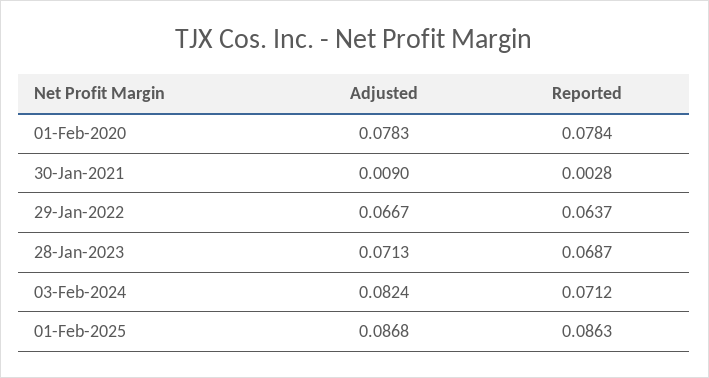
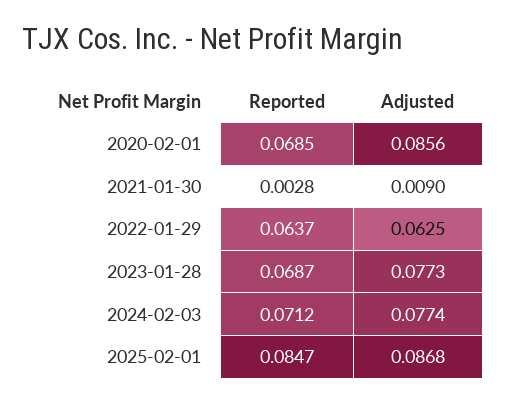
Adjusted, 01-Feb-2020: 0.0783 -> 0.0856
Reported, 01-Feb-2020: 0.0784 -> 0.0685
Adjusted, 29-Jan-2022: 0.0667 -> 0.0625
Adjusted, 28-Jan-2023: 0.0713 -> 0.0773
Adjusted, 03-Feb-2024: 0.0824 -> 0.0774
Reported, 01-Feb-2025: 0.0863 -> 0.0847

